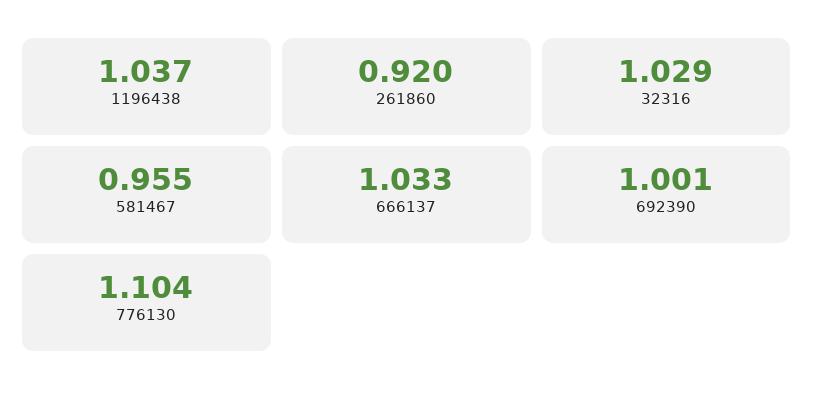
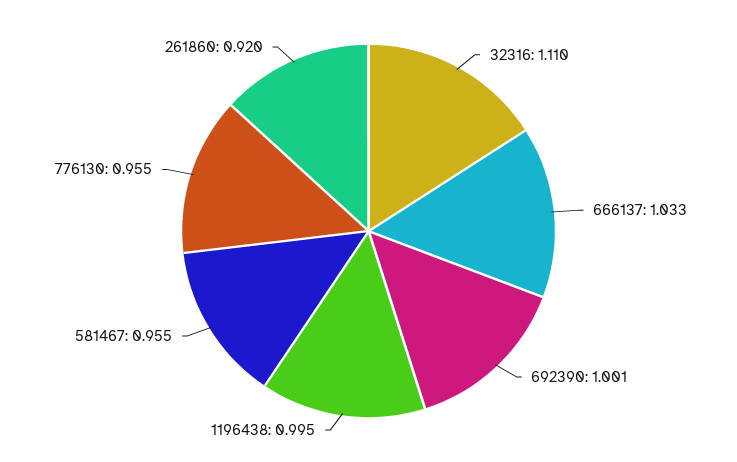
1196438: 1.037 -> 0.995
32316: 1.029 -> 1.11
776130: 1.104 -> 0.955

